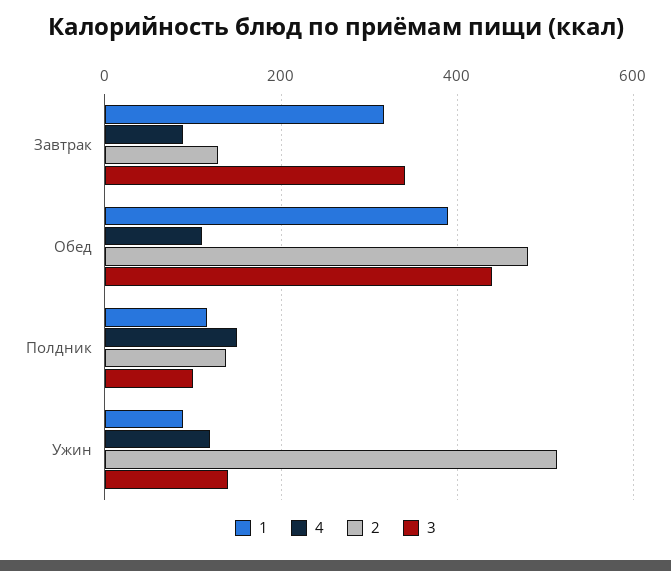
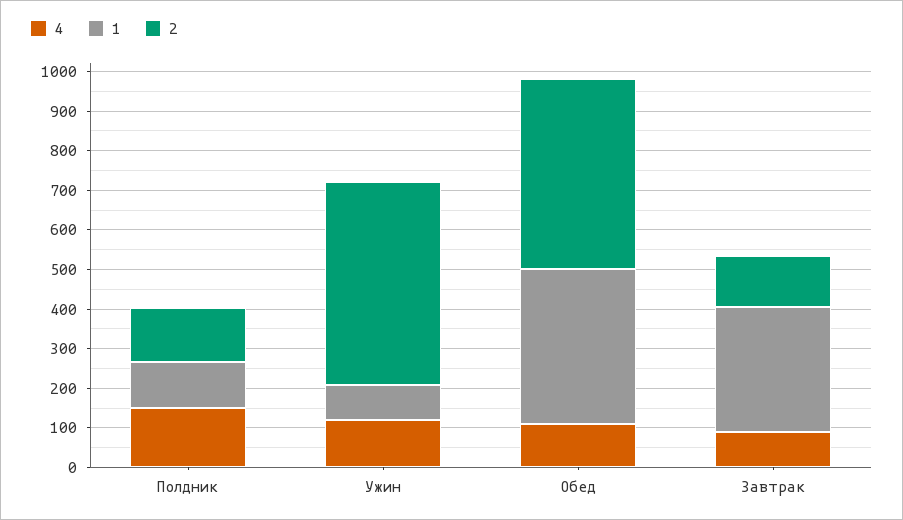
3, Завтрак: 340 -> none
3, Обед: 440 -> none
3, Полдник: 100 -> none
3, Ужин: 140 -> none

